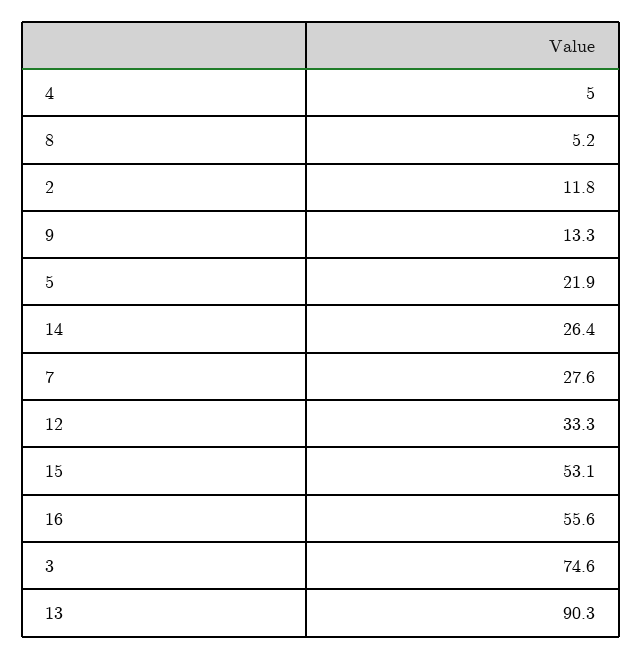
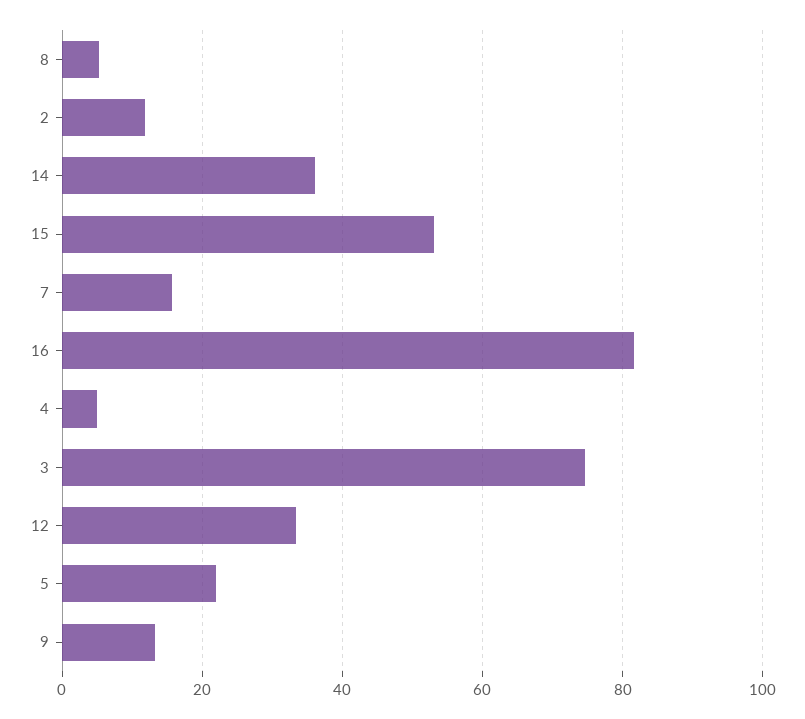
14: 26.4 -> 36
7: 27.6 -> 16
16: 55.6 -> 82
13: 90.3 -> none

